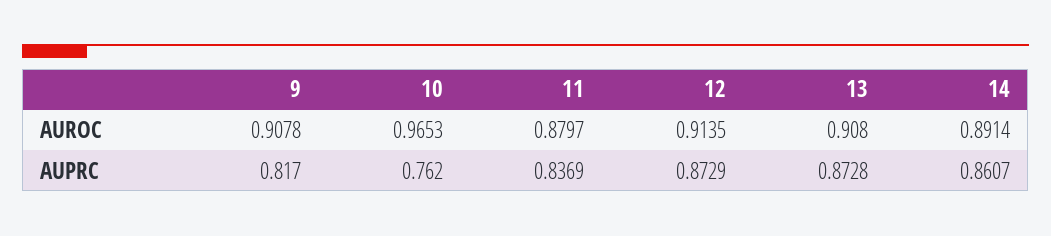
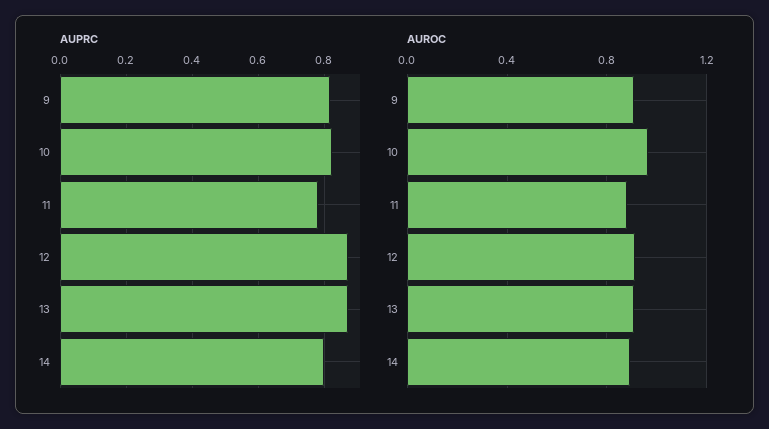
AUPRC, 10: 0.762 -> 0.82
AUPRC, 11: 0.8369 -> 0.78
AUPRC, 14: 0.8607 -> 0.8

